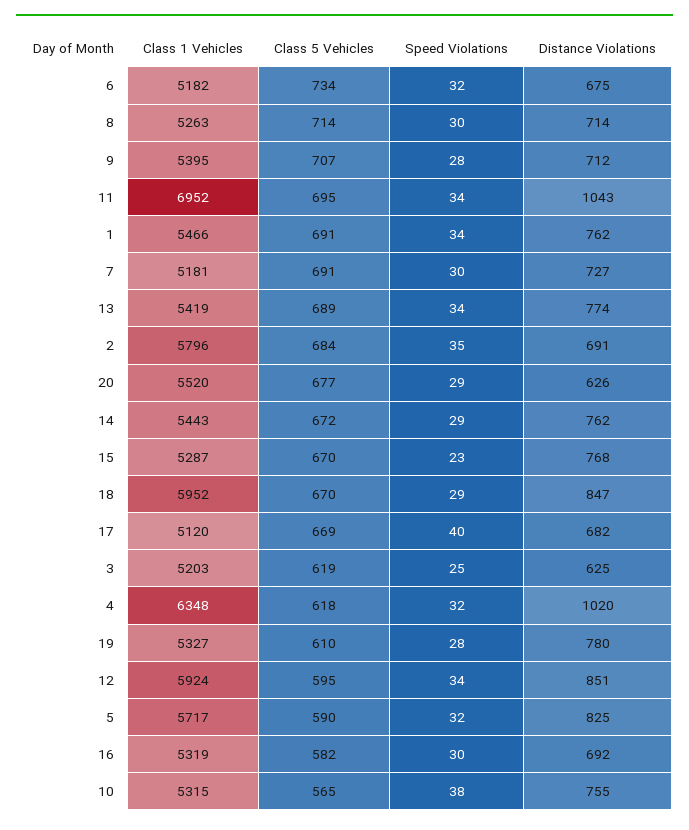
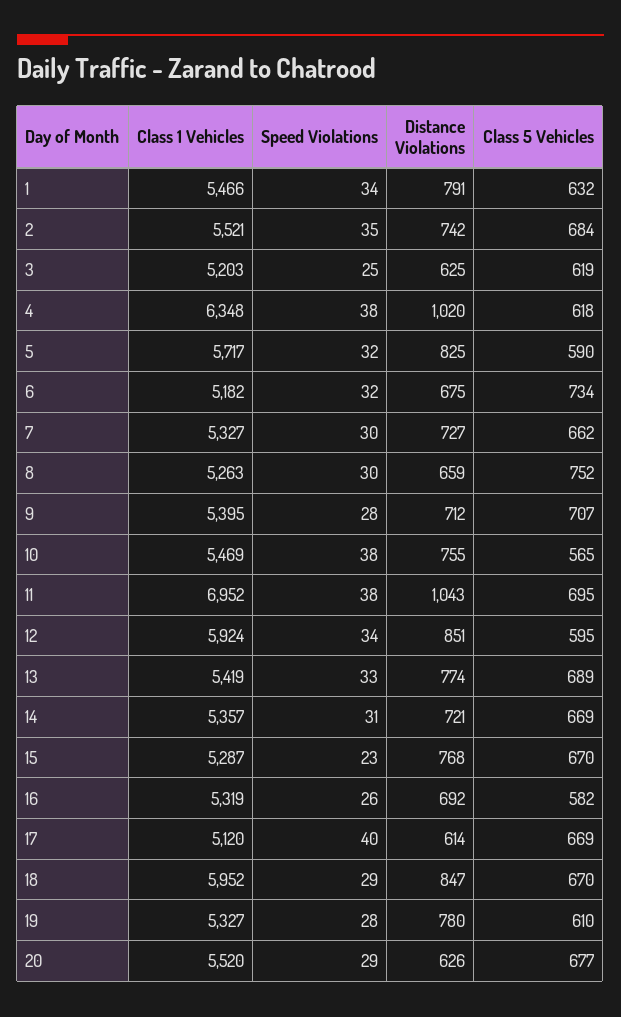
Class 5 Vehicles, 8: 714 -> 752
Distance Violations, 8: 714 -> 659
Speed Violations, 11: 34 -> 38
Class 5 Vehicles, 1: 691 -> 632
Distance Violations, 1: 762 -> 791
Class 1 Vehicles, 7: 5181 -> 5327
Class 5 Vehicles, 7: 691 -> 662
Speed Violations, 13: 34 -> 33
Class 1 Vehicles, 2: 5796 -> 5521
Distance Violations, 2: 691 -> 742
Class 1 Vehicles, 14: 5443 -> 5357
Class 5 Vehicles, 14: 672 -> 669
Speed Violations, 14: 29 -> 31
Distance Violations, 14: 762 -> 721
Distance Violations, 17: 682 -> 614
Speed Violations, 4: 32 -> 38
Speed Violations, 16: 30 -> 26
Class 1 Vehicles, 10: 5315 -> 5469

